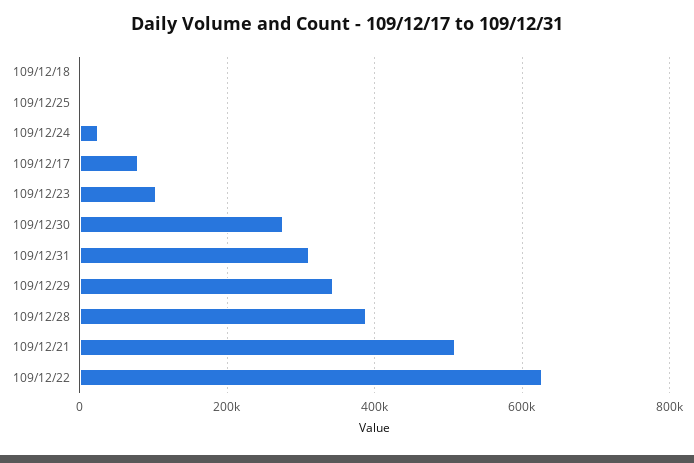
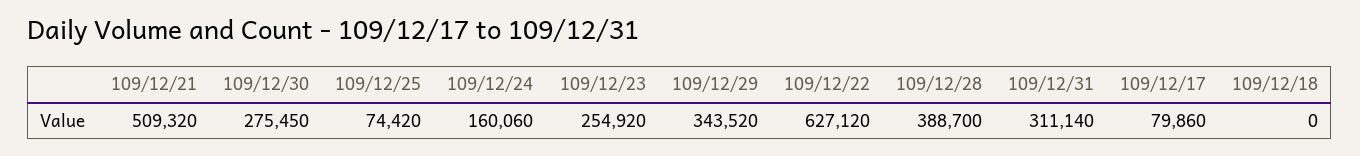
109/12/25: 0 -> 74420
109/12/24: 20000 -> 160060
109/12/23: 100000 -> 254920

